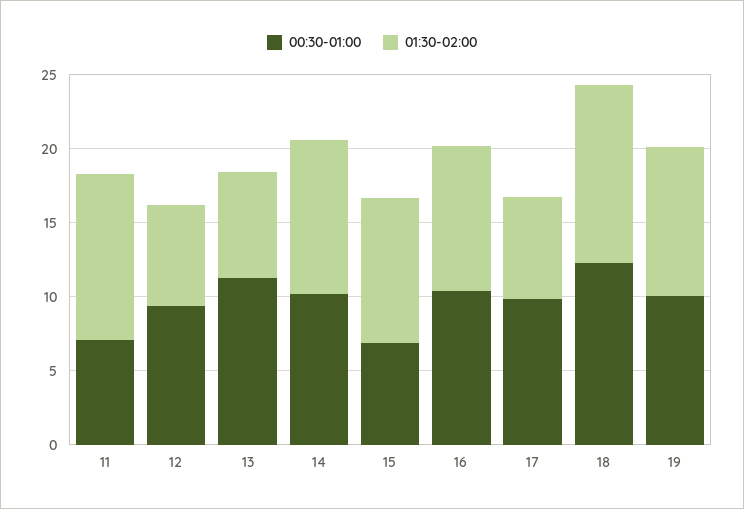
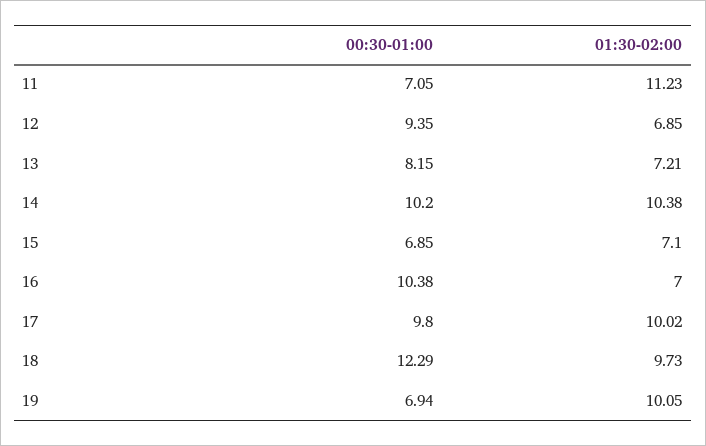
00:30-01:00, 13: 11 -> 8.15
01:30-02:00, 15: 10 -> 7.1
01:30-02:00, 16: 10 -> 7
01:30-02:00, 17: 7 -> 10.02
01:30-02:00, 18: 12 -> 9.73
00:30-01:00, 19: 10 -> 6.94

